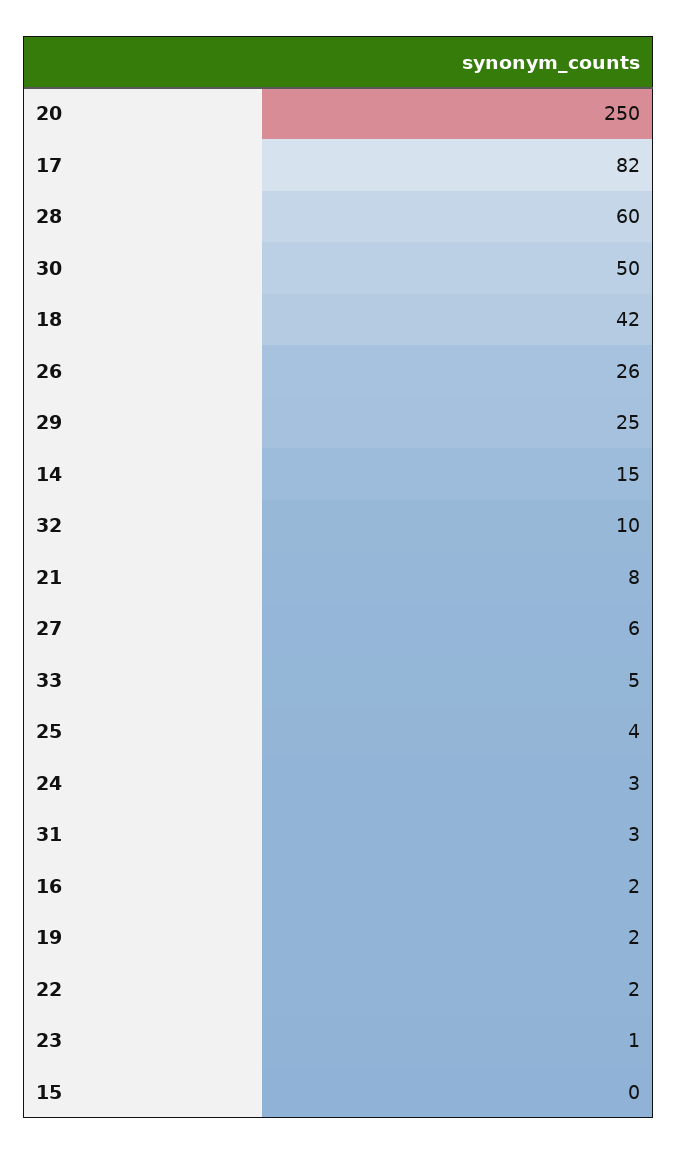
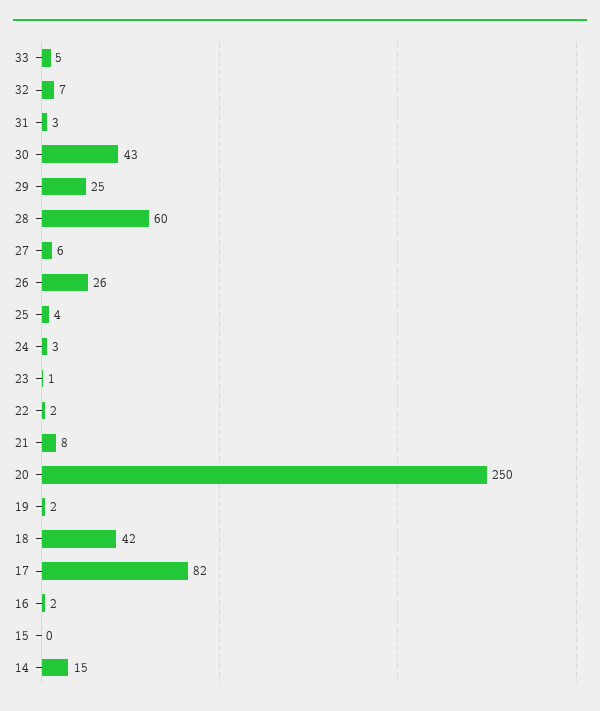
30: 50 -> 43
32: 10 -> 7

